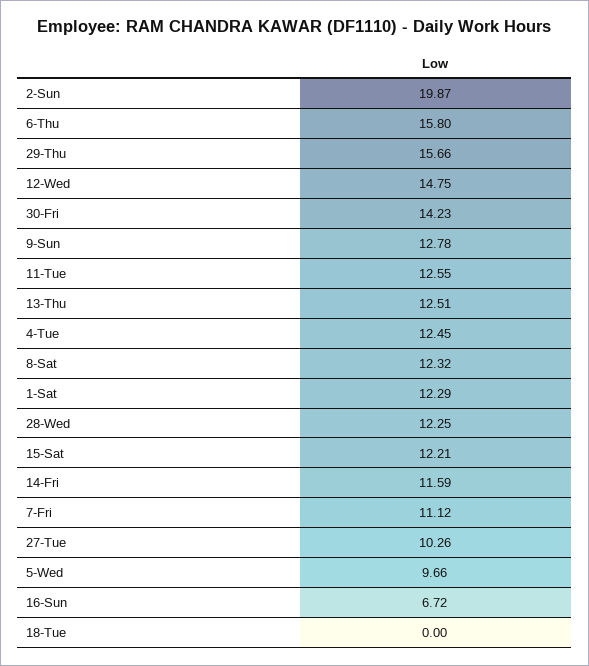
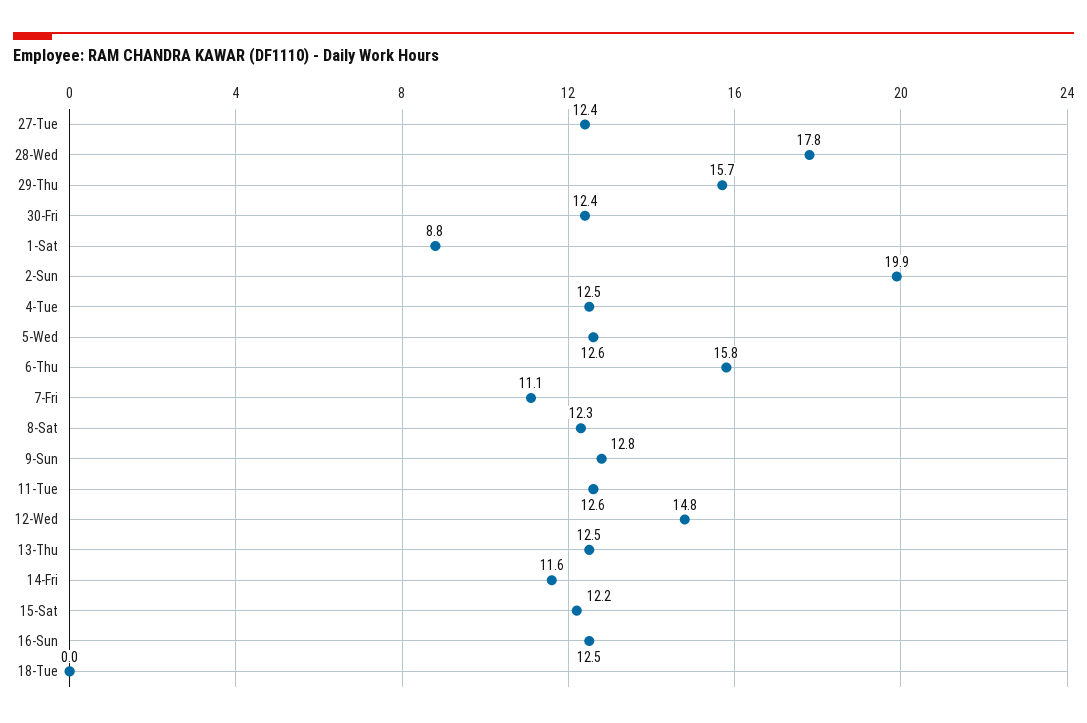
30-Fri: 14.23 -> 12.4
1-Sat: 12.29 -> 8.8
28-Wed: 12.25 -> 17.8
27-Tue: 10.26 -> 12.4
5-Wed: 9.66 -> 12.6
16-Sun: 6.72 -> 12.5

